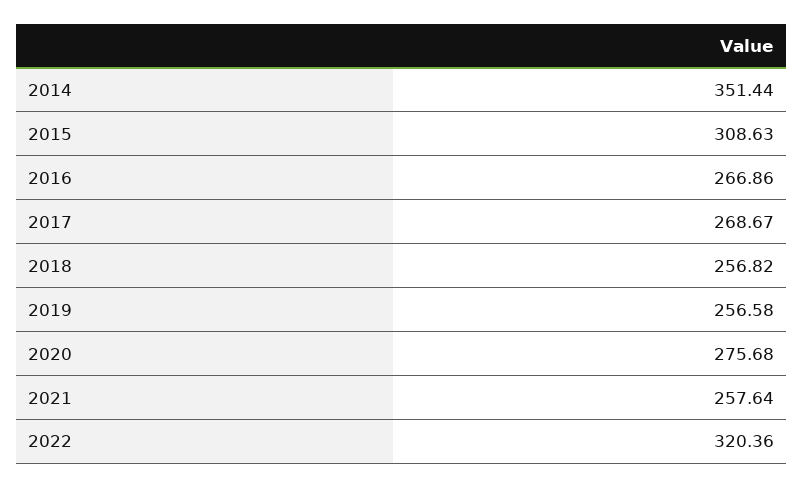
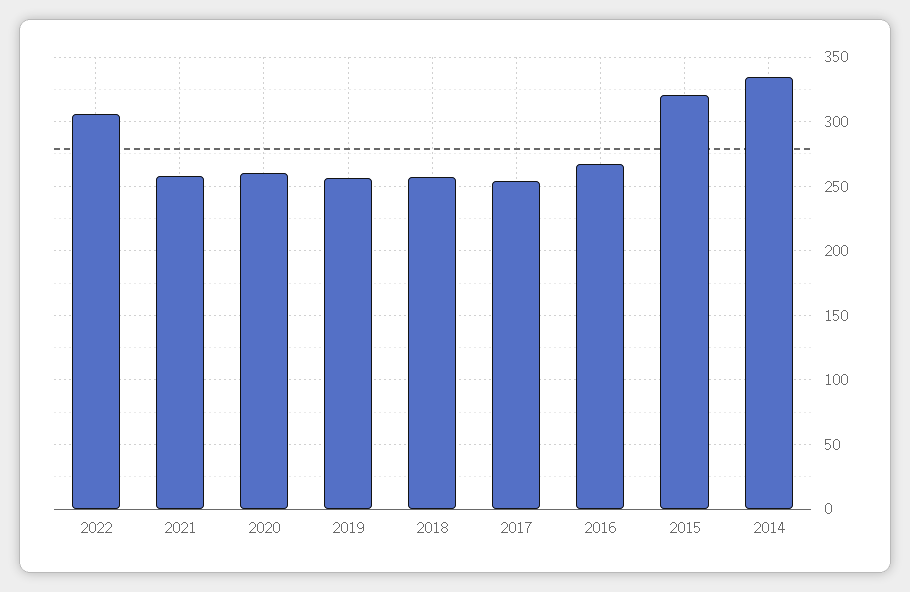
2014: 351.44 -> 335
2015: 308.63 -> 320
2017: 268.67 -> 255
2020: 275.68 -> 260
2022: 320.36 -> 305

